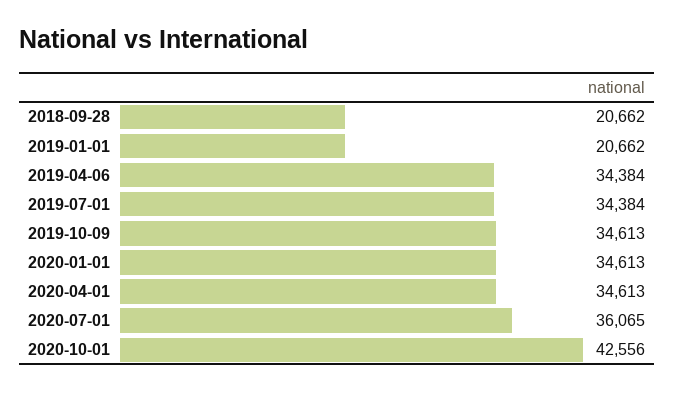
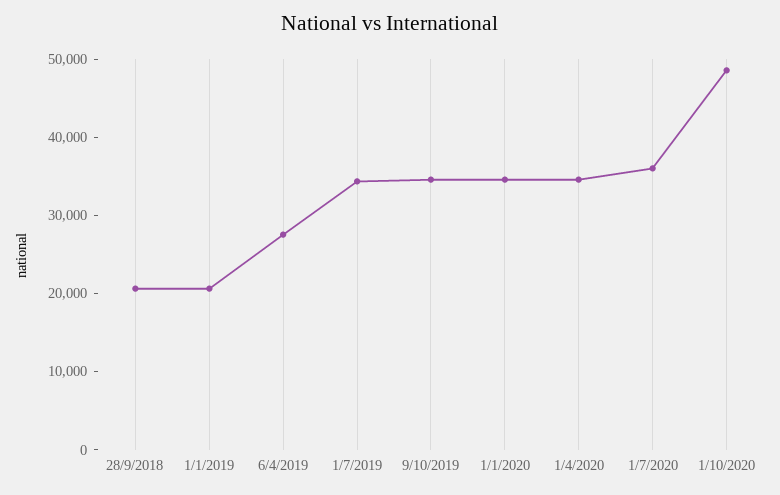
2019-04-06: 34384 -> 28000
2020-10-01: 42556 -> 48000

